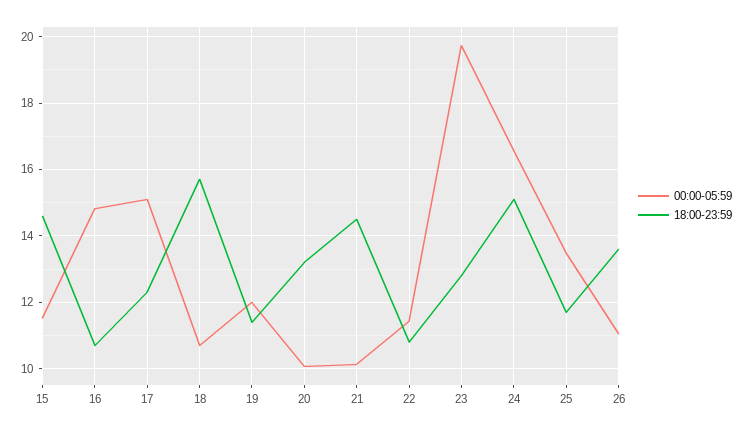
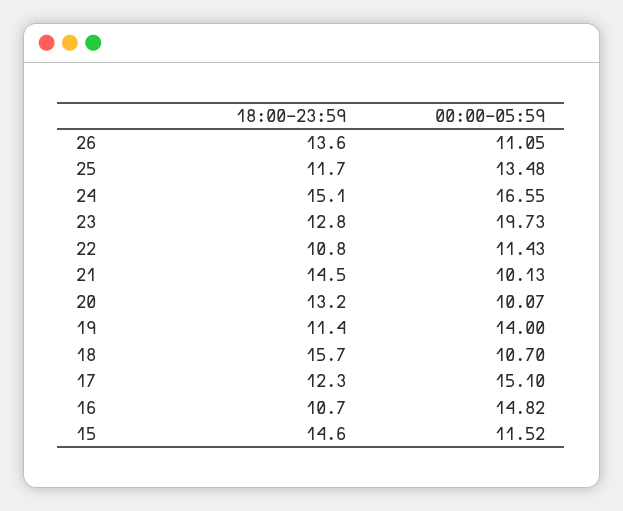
00:00-05:59, 19: 12 -> 14

